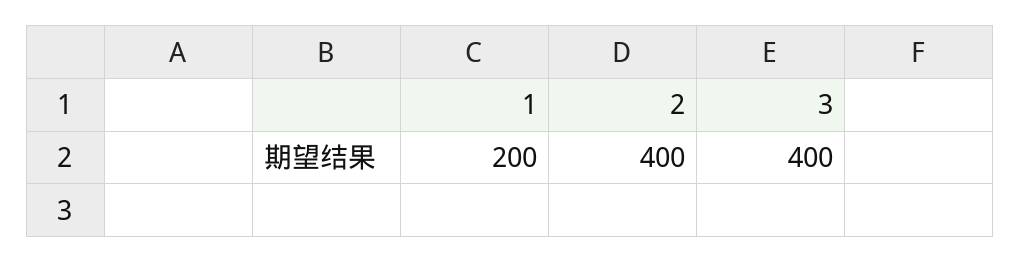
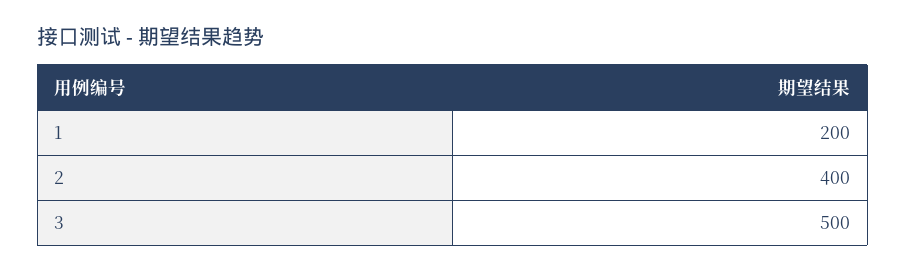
3: 400 -> 500

